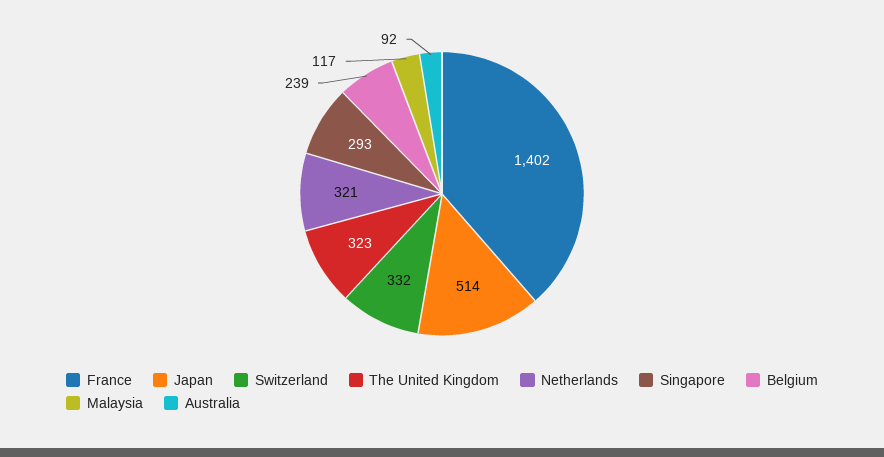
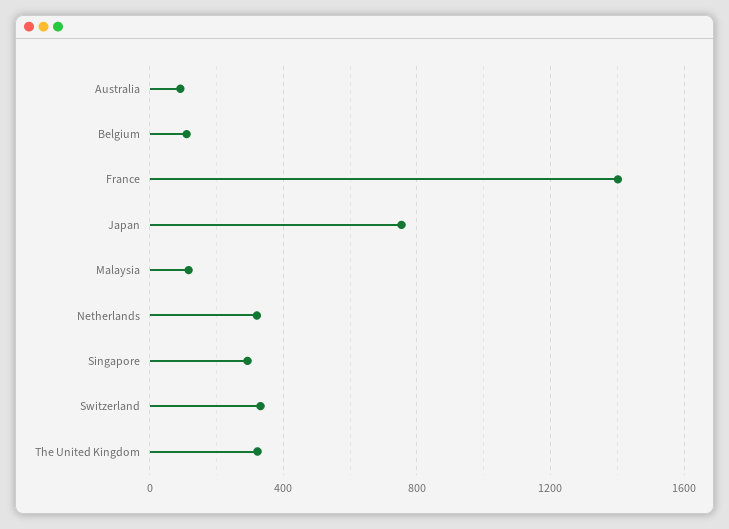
Japan: 514 -> 750
Belgium: 239 -> 100

